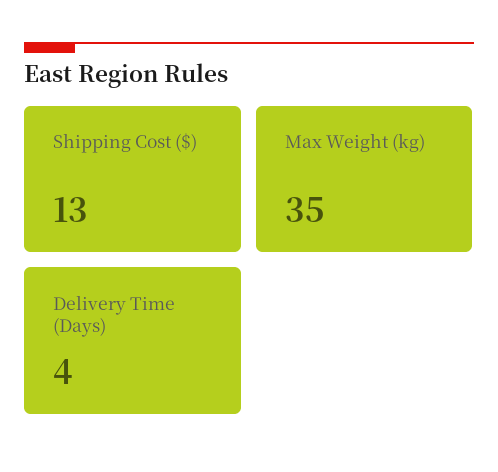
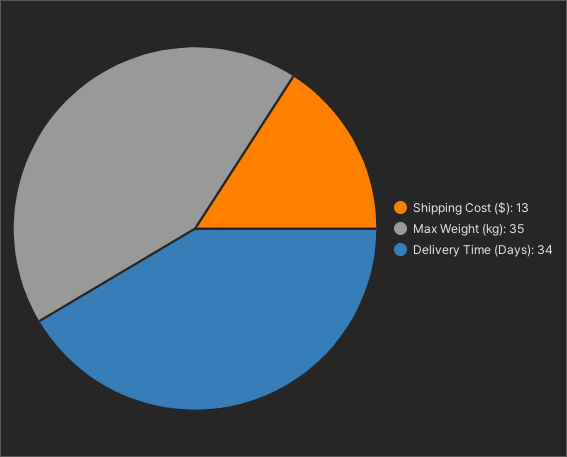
Delivery Time (Days): 4 -> 34

